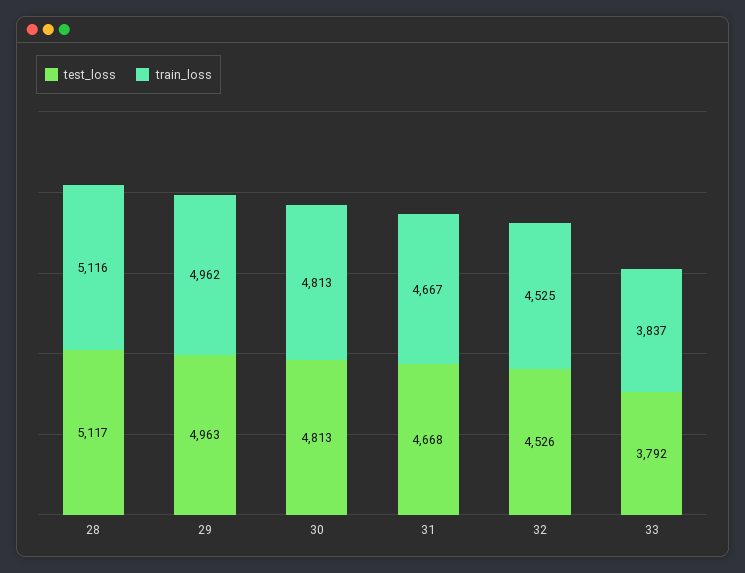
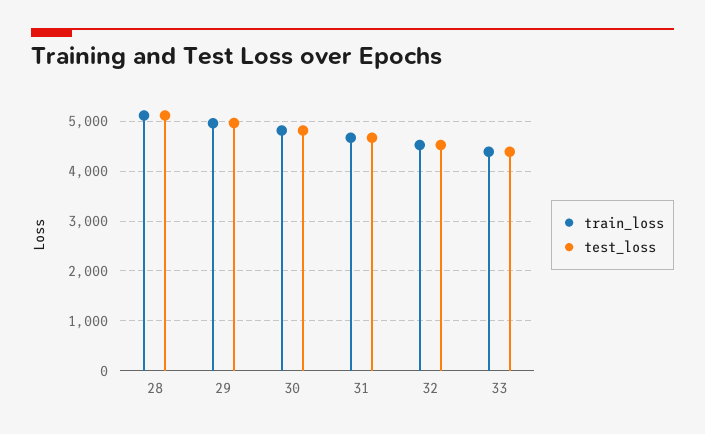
test_loss, 33: 3792 -> 4400
train_loss, 33: 3837 -> 4400

